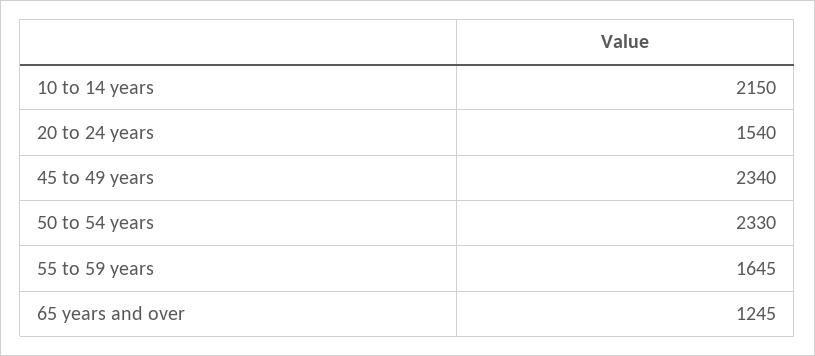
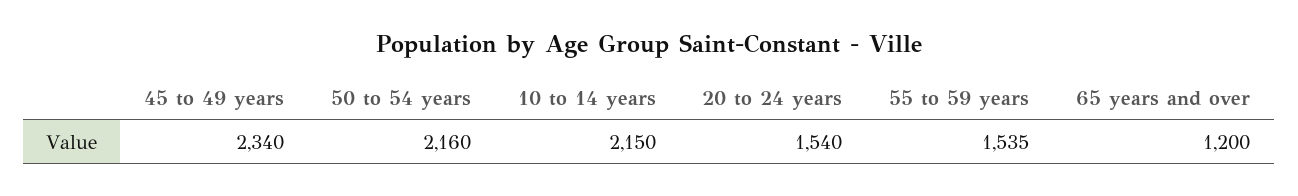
50 to 54 years: 2330 -> 2160
55 to 59 years: 1645 -> 1535
65 years and over: 1245 -> 1200

